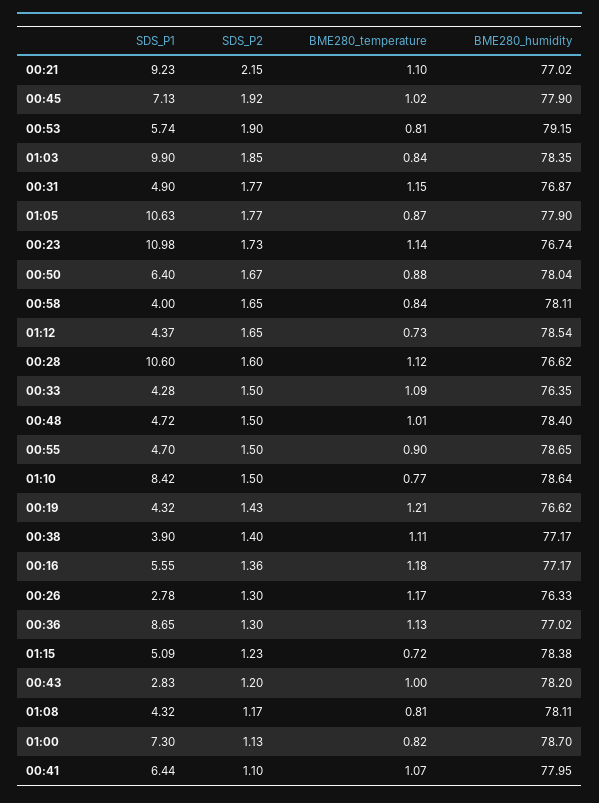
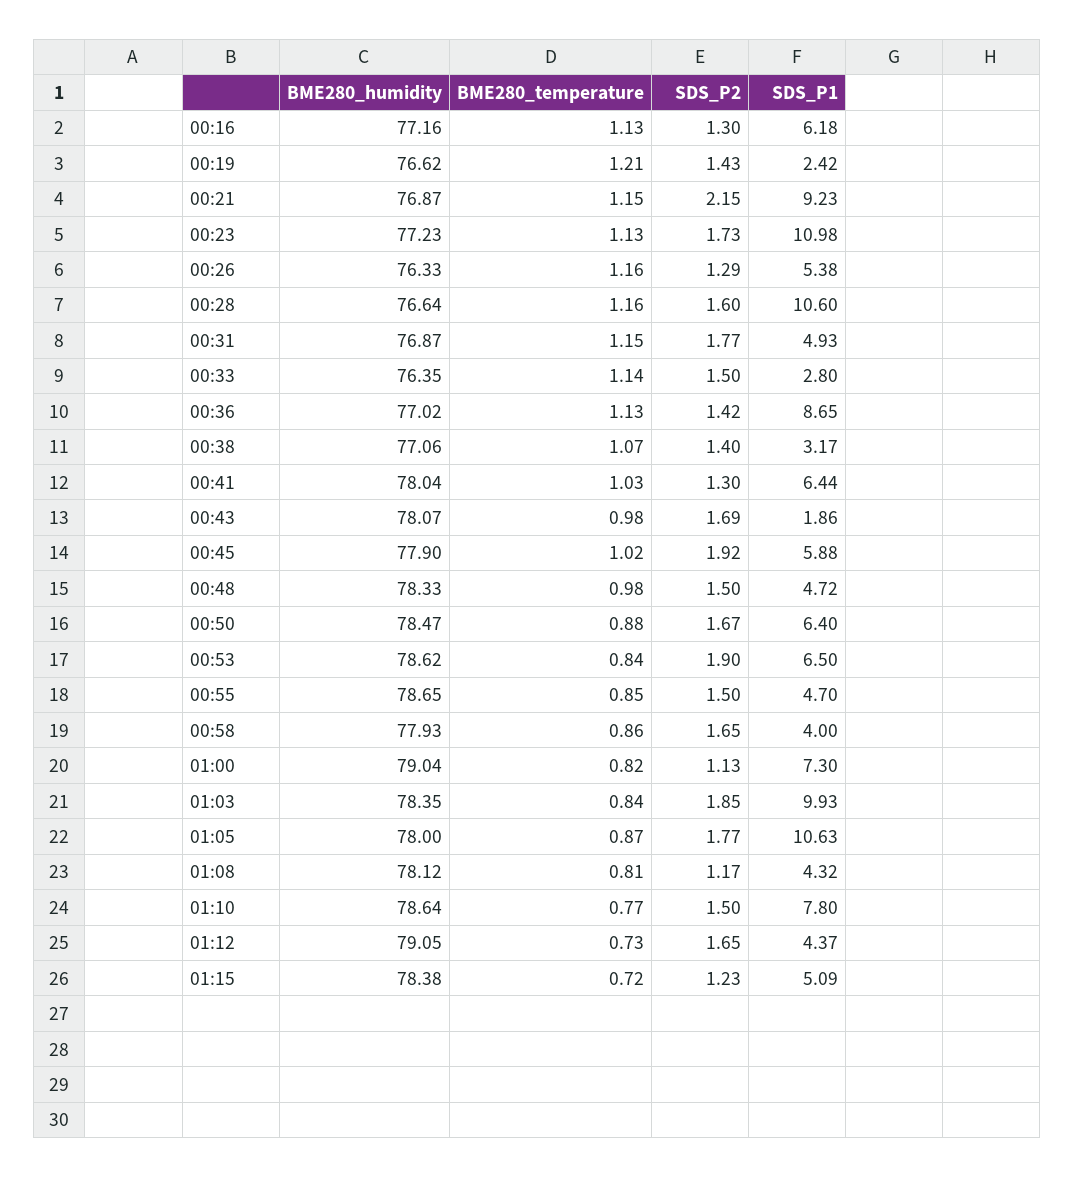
BME280_temperature, 00:21: 1.1 -> 1.15
BME280_humidity, 00:21: 77.02 -> 76.87
SDS_P1, 00:45: 7.13 -> 5.88
SDS_P1, 00:53: 5.74 -> 6.5
BME280_temperature, 00:53: 0.81 -> 0.84
BME280_humidity, 00:53: 79.15 -> 78.62
SDS_P1, 01:03: 9.9 -> 9.93
SDS_P1, 00:31: 4.9 -> 4.93
BME280_humidity, 01:05: 77.9 -> 78
BME280_temperature, 00:23: 1.14 -> 1.13
BME280_humidity, 00:23: 76.74 -> 77.23
BME280_humidity, 00:50: 78.04 -> 78.47
BME280_temperature, 00:58: 0.84 -> 0.86
BME280_humidity, 00:58: 78.11 -> 77.93
BME280_humidity, 01:12: 78.54 -> 79.05
BME280_temperature, 00:28: 1.12 -> 1.16
BME280_humidity, 00:28: 76.62 -> 76.64
SDS_P1, 00:33: 4.28 -> 2.8
BME280_temperature, 00:33: 1.09 -> 1.14
BME280_temperature, 00:48: 1.01 -> 0.98
BME280_humidity, 00:48: 78.4 -> 78.33
BME280_temperature, 00:55: 0.9 -> 0.85
SDS_P1, 01:10: 8.42 -> 7.8
SDS_P1, 00:19: 4.32 -> 2.42
SDS_P1, 00:38: 3.9 -> 3.17
BME280_temperature, 00:38: 1.11 -> 1.07
BME280_humidity, 00:38: 77.17 -> 77.06
SDS_P1, 00:16: 5.55 -> 6.18
SDS_P2, 00:16: 1.36 -> 1.3
BME280_temperature, 00:16: 1.18 -> 1.13
BME280_humidity, 00:16: 77.17 -> 77.16
SDS_P1, 00:26: 2.78 -> 5.38
SDS_P2, 00:26: 1.3 -> 1.29
BME280_temperature, 00:26: 1.17 -> 1.16
SDS_P2, 00:36: 1.3 -> 1.42
SDS_P1, 00:43: 2.83 -> 1.86
SDS_P2, 00:43: 1.2 -> 1.69
BME280_temperature, 00:43: 1 -> 0.98
BME280_humidity, 00:43: 78.2 -> 78.07
BME280_humidity, 01:08: 78.11 -> 78.12
BME280_humidity, 01:00: 78.7 -> 79.04
SDS_P2, 00:41: 1.1 -> 1.3
BME280_temperature, 00:41: 1.07 -> 1.03
BME280_humidity, 00:41: 77.95 -> 78.04

